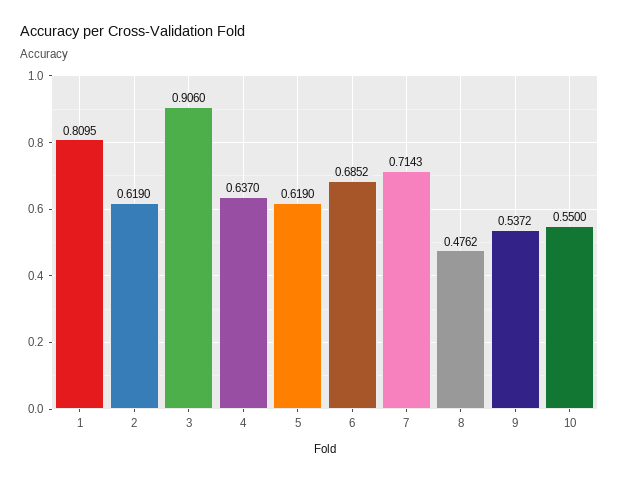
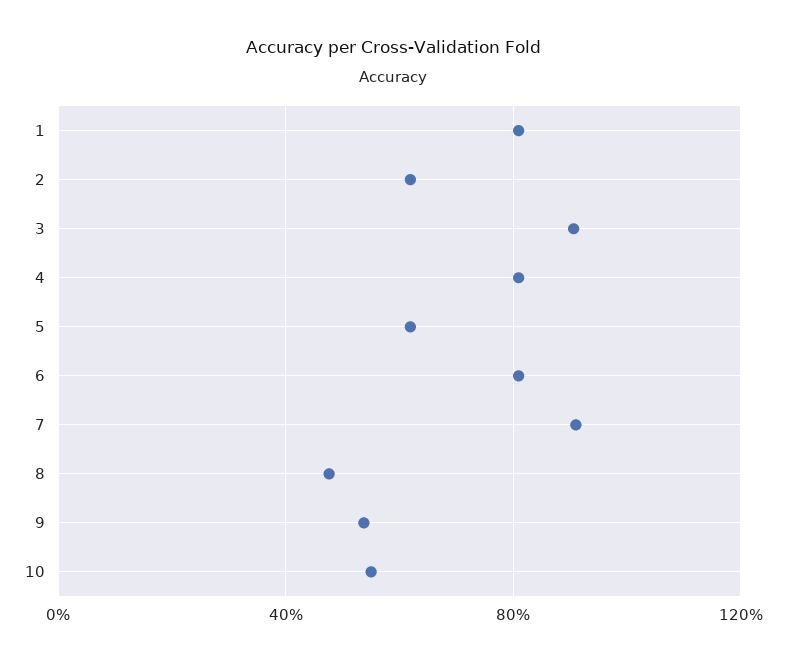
4: 0.637 -> 0.8
6: 0.6852 -> 0.8
7: 0.7143 -> 0.9

